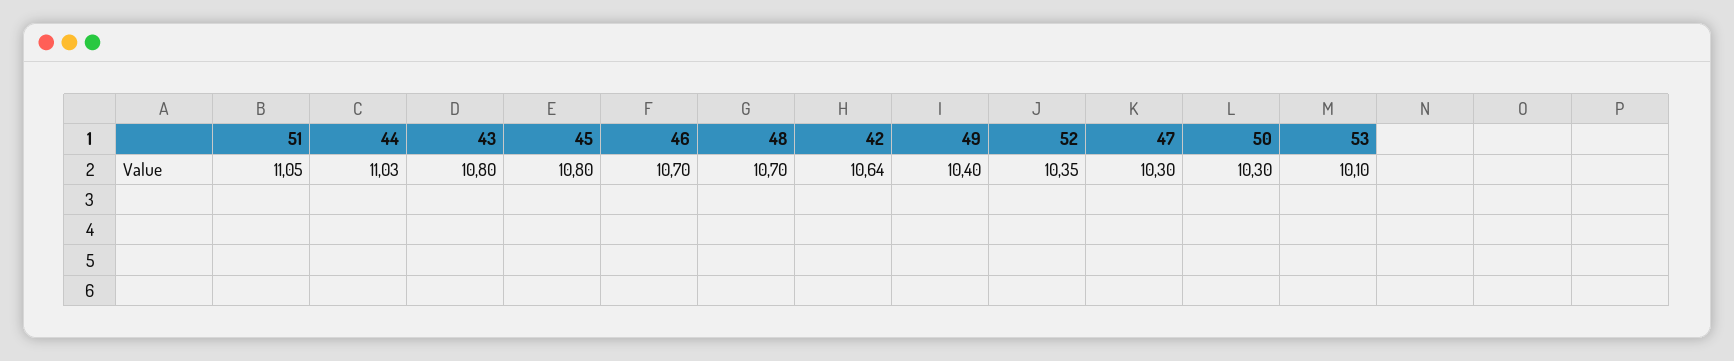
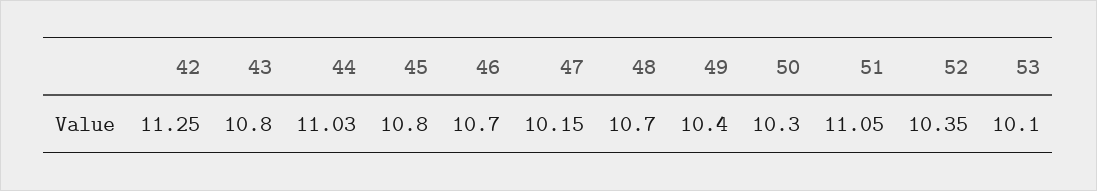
42: 10.64 -> 11.25
47: 10.3 -> 10.15

